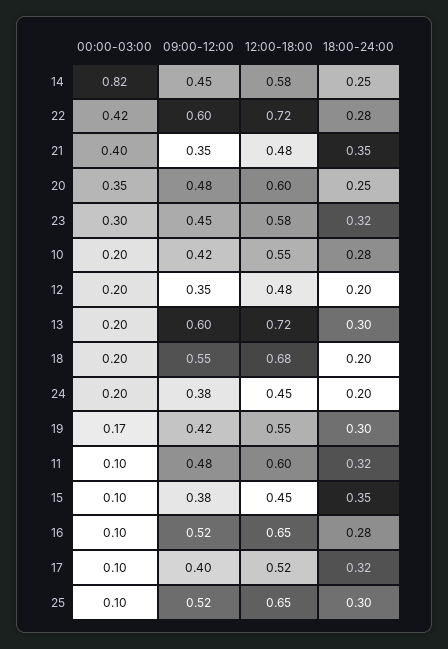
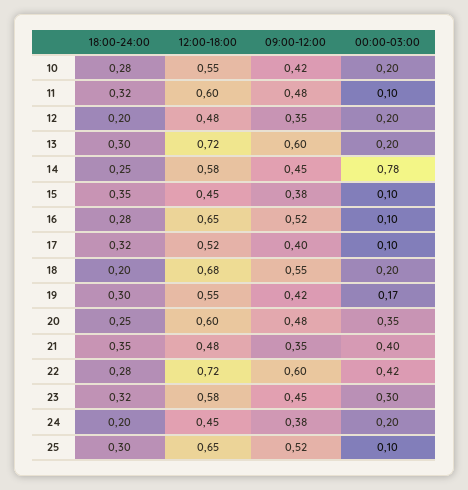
00:00-03:00, 14: 0.82 -> 0.78

